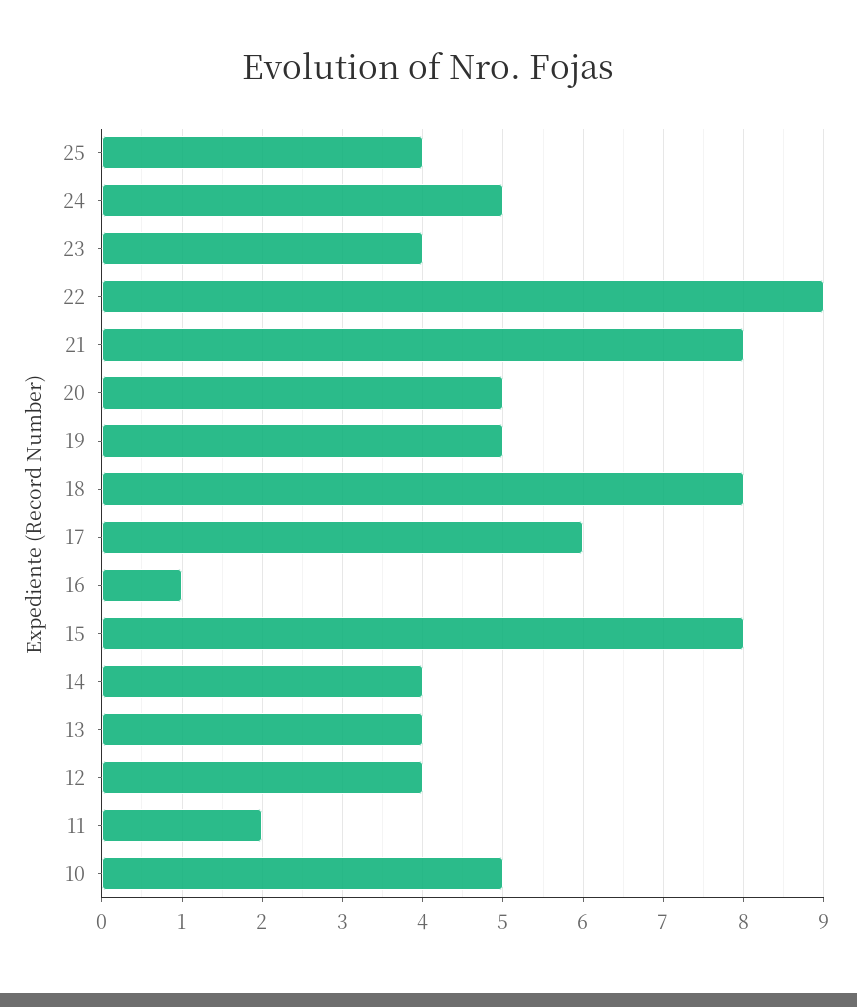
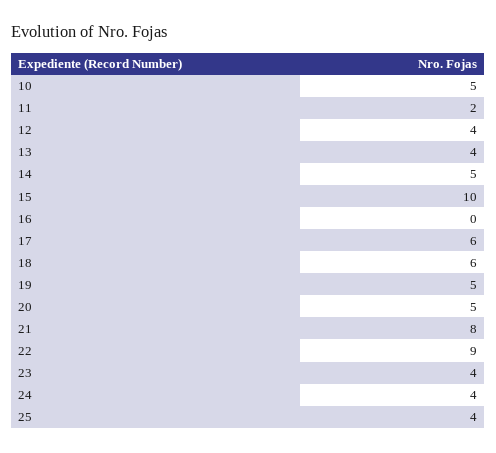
24: 5 -> 4
18: 8 -> 6
16: 1 -> 0
15: 8 -> 10
14: 4 -> 5

